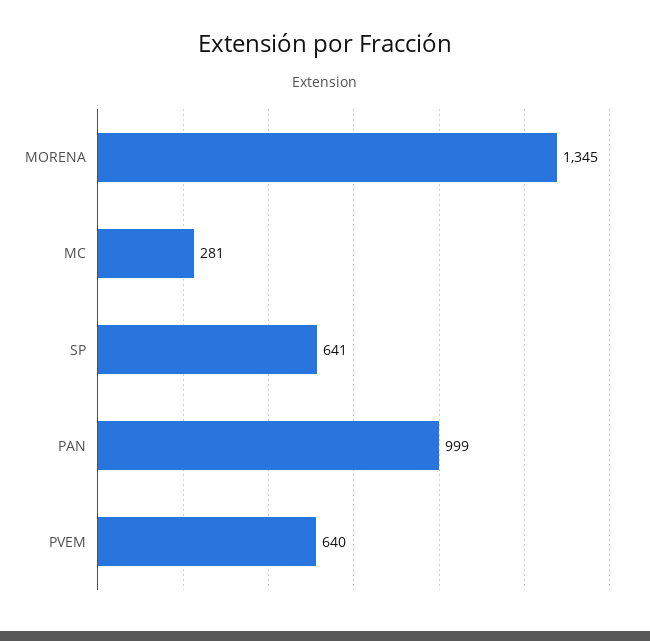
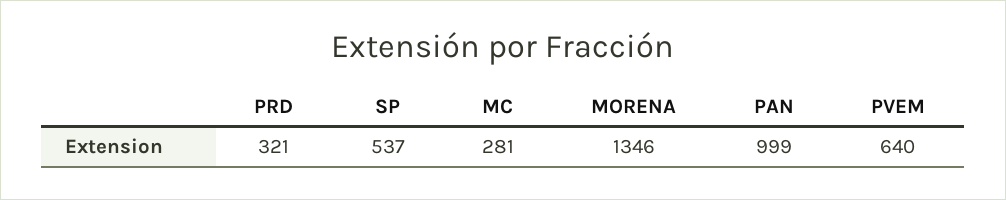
MORENA: 1345 -> 1346
SP: 641 -> 537
PRD: none -> 321

